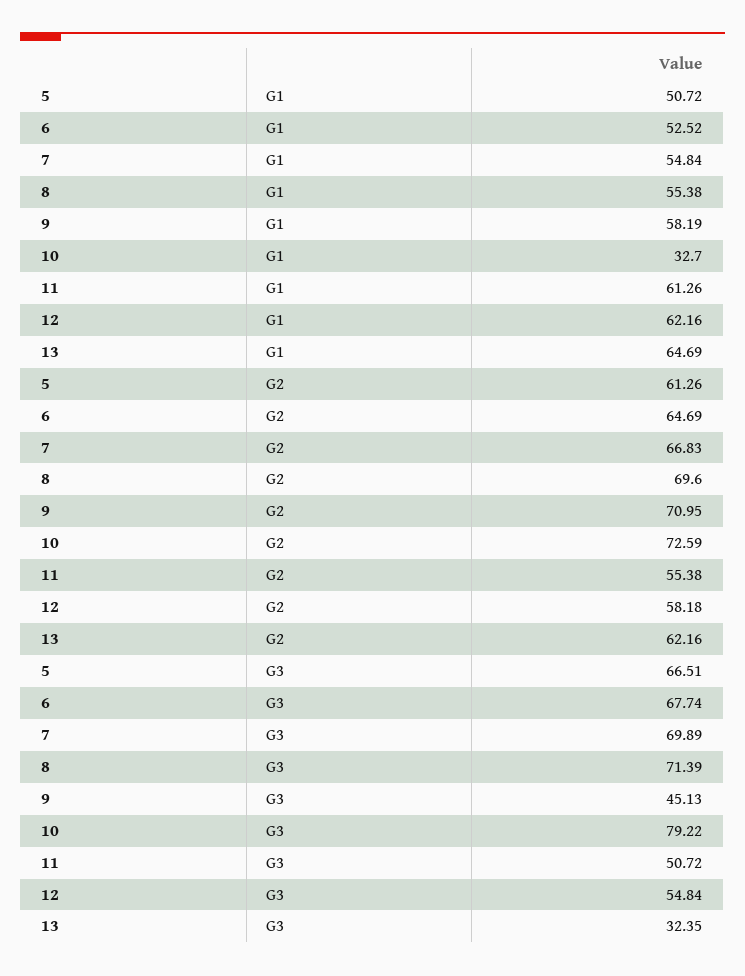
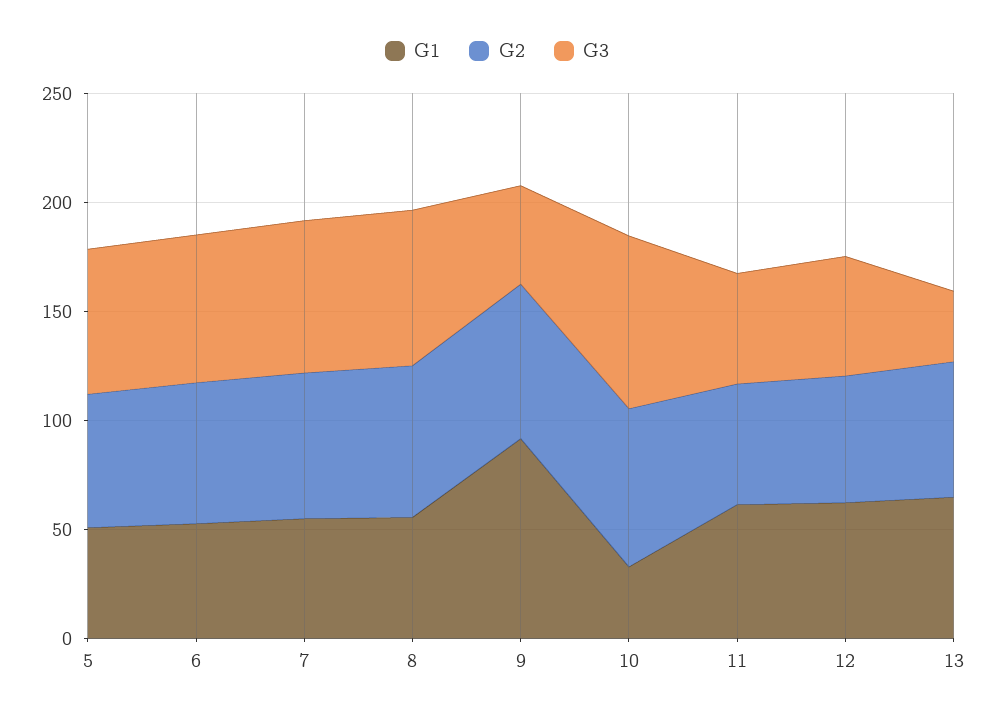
G1, 9: 58.19 -> 90

